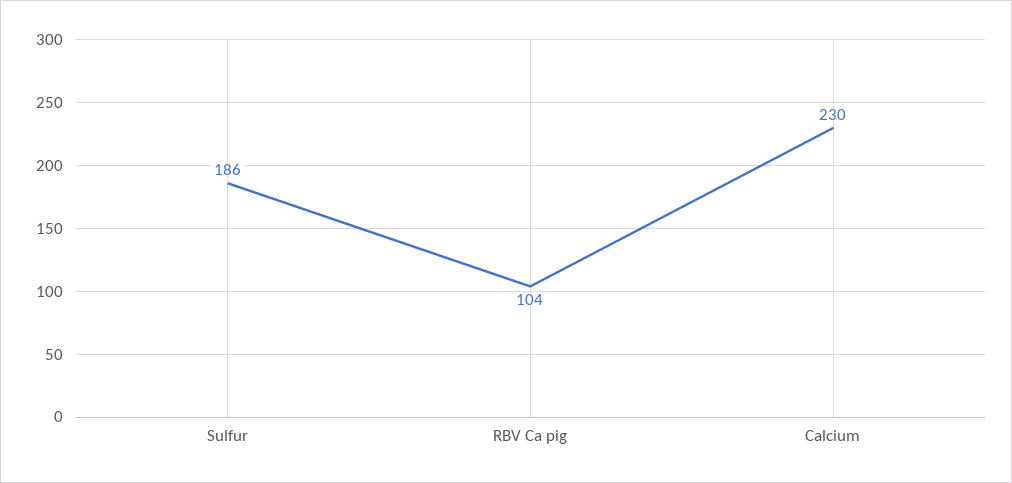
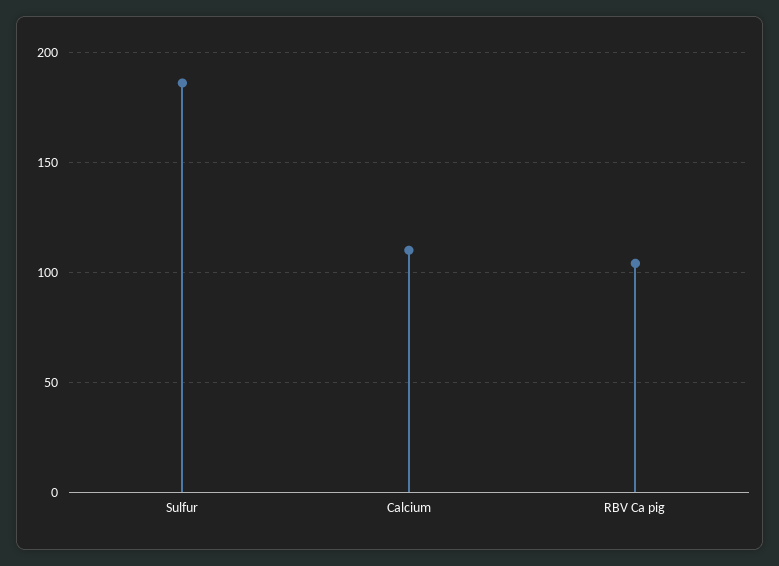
Calcium: 230 -> 110

